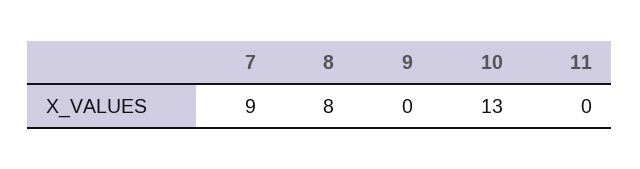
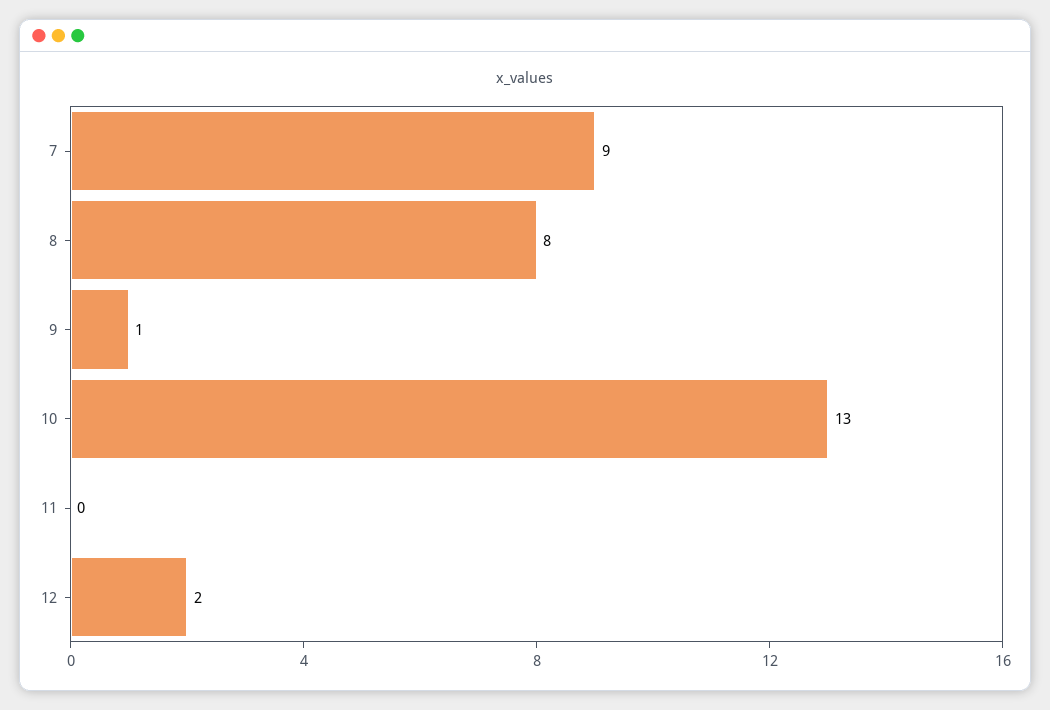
9: 0 -> 1
12: none -> 2

